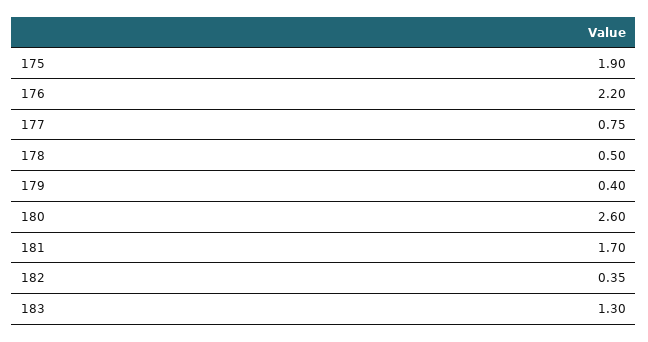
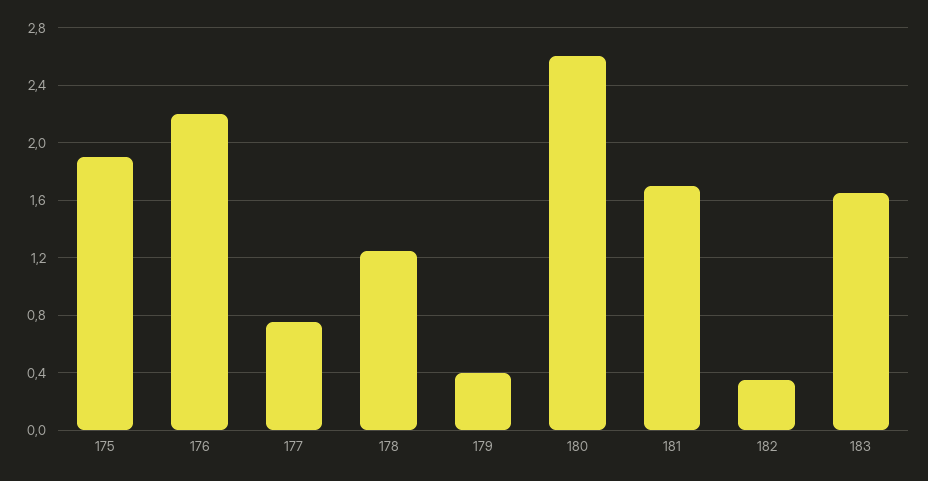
178: 0.5 -> 1.25
183: 1.3 -> 1.65

